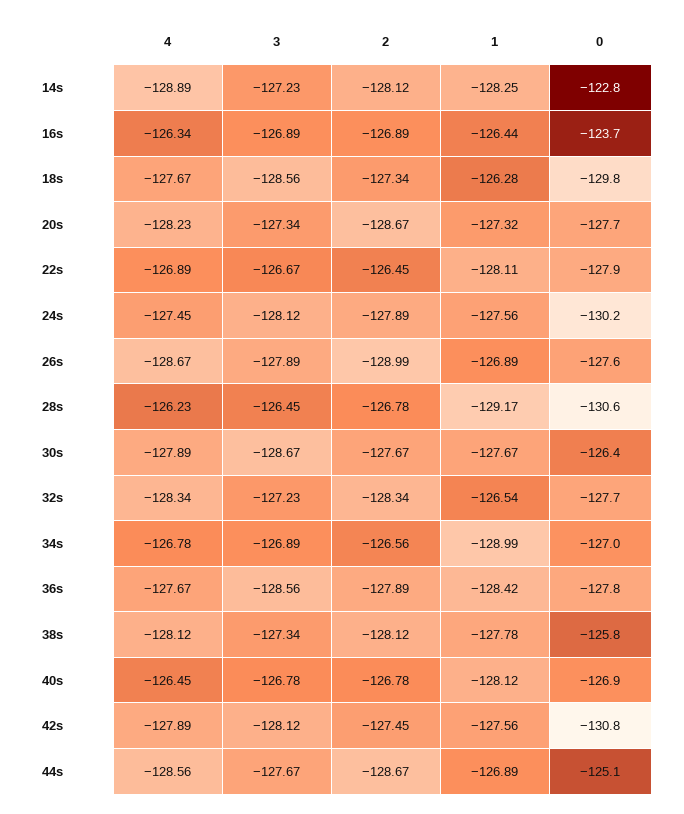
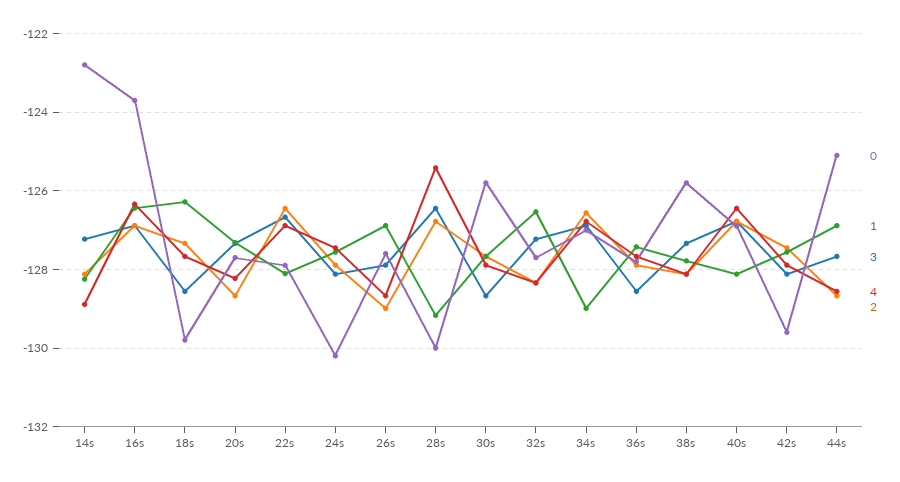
4, 28s: -126.23 -> -125.4
0, 28s: -130.6 -> -130
0, 30s: -126.4 -> -125.8
1, 36s: -128.42 -> -127.4
0, 42s: -130.8 -> -129.6

